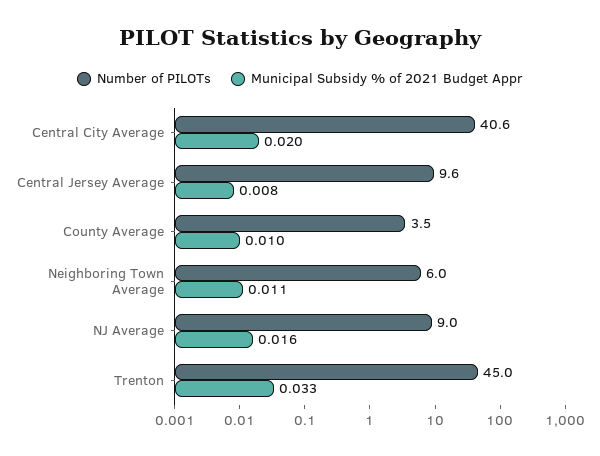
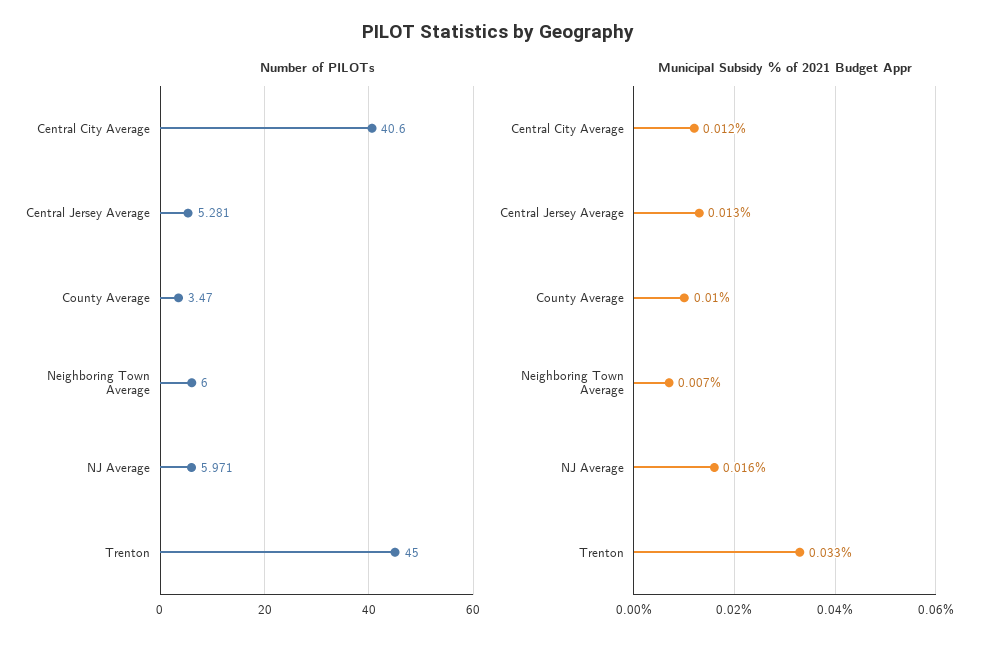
Municipal Subsidy % of 2021 Budget Appr, Central City Average: 0.02 -> 0.012
Number of PILOTs, Central Jersey Average: 9.6 -> 5.281
Municipal Subsidy % of 2021 Budget Appr, Central Jersey Average: 0.008 -> 0.013
Municipal Subsidy % of 2021 Budget Appr, Neighboring Town Average: 0.011 -> 0.007
Number of PILOTs, NJ Average: 9 -> 5.971

